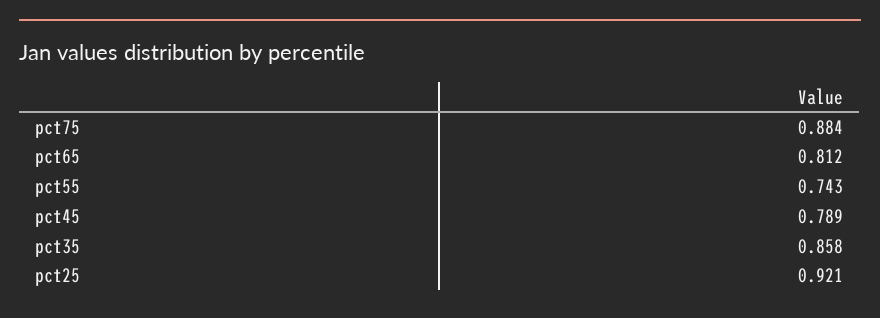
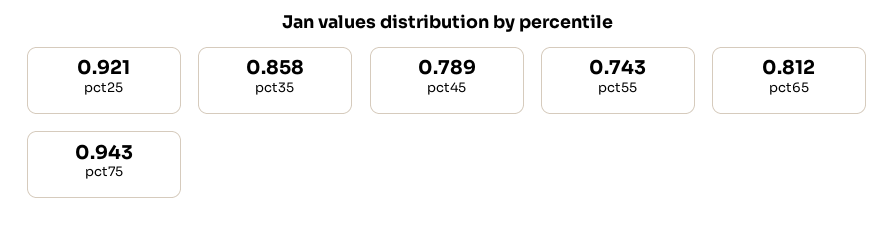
pct75: 0.884 -> 0.943

